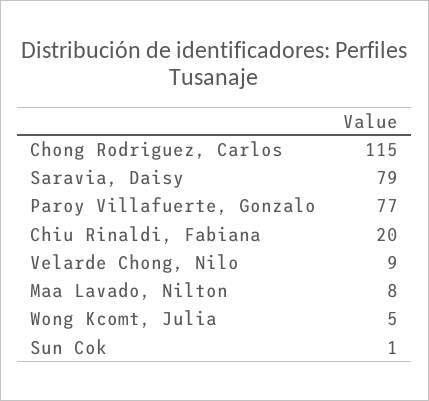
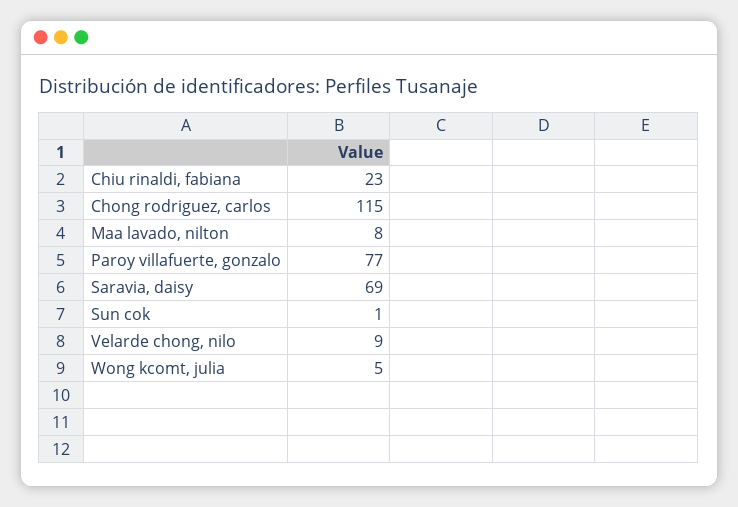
Saravia, Daisy: 79 -> 69
Chiu Rinaldi, Fabiana: 20 -> 23

